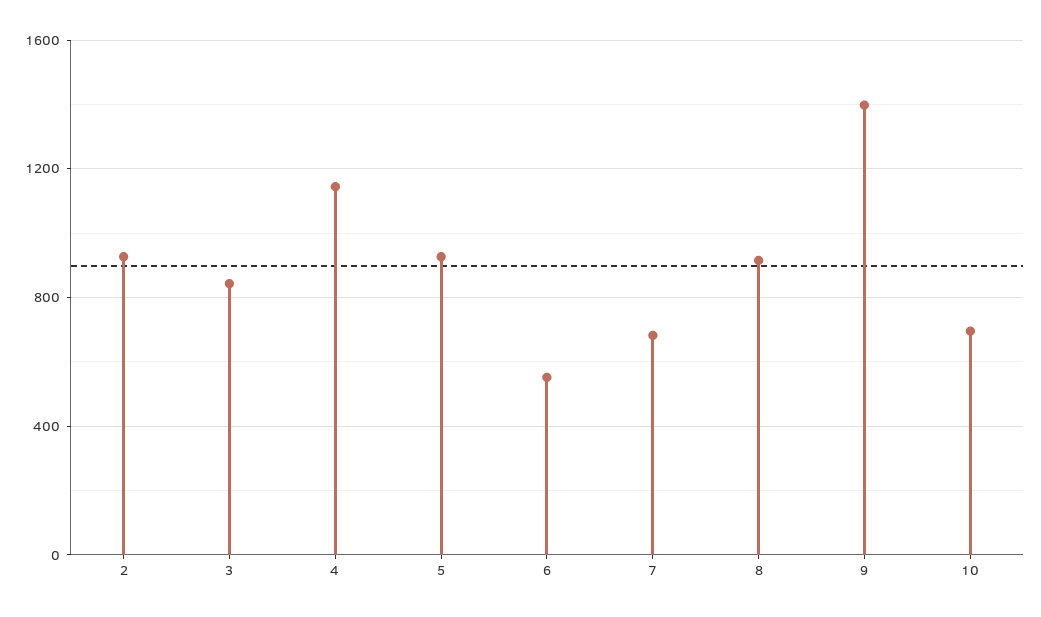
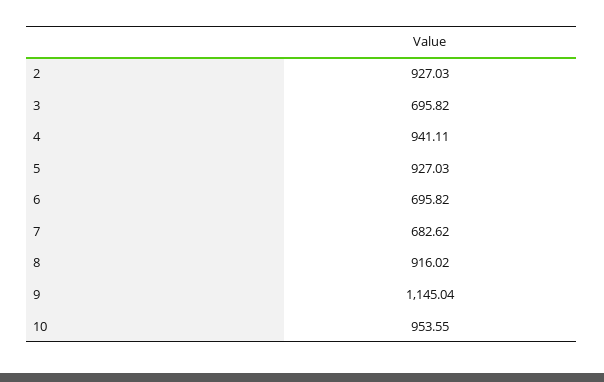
3: 850 -> 695.82
4: 1150 -> 941.11
6: 550 -> 695.82
9: 1400 -> 1145.04
10: 700 -> 953.55

